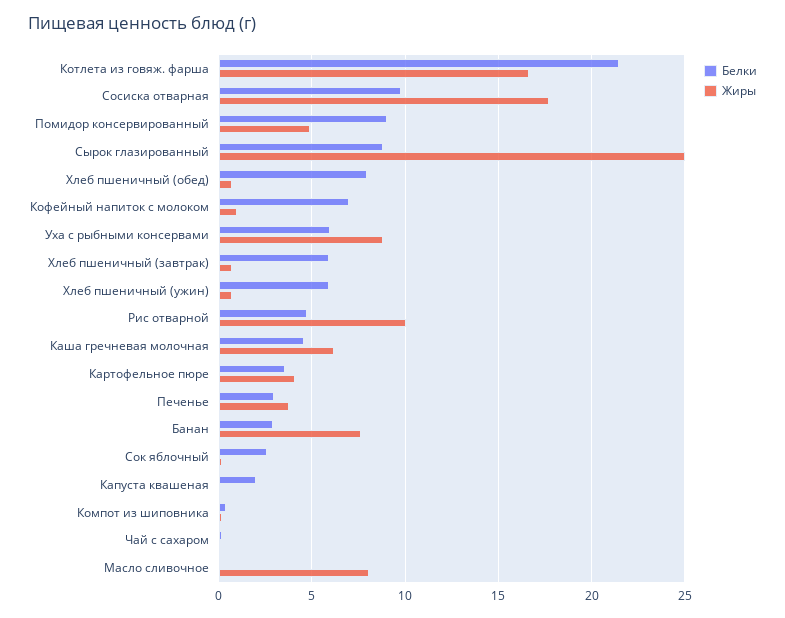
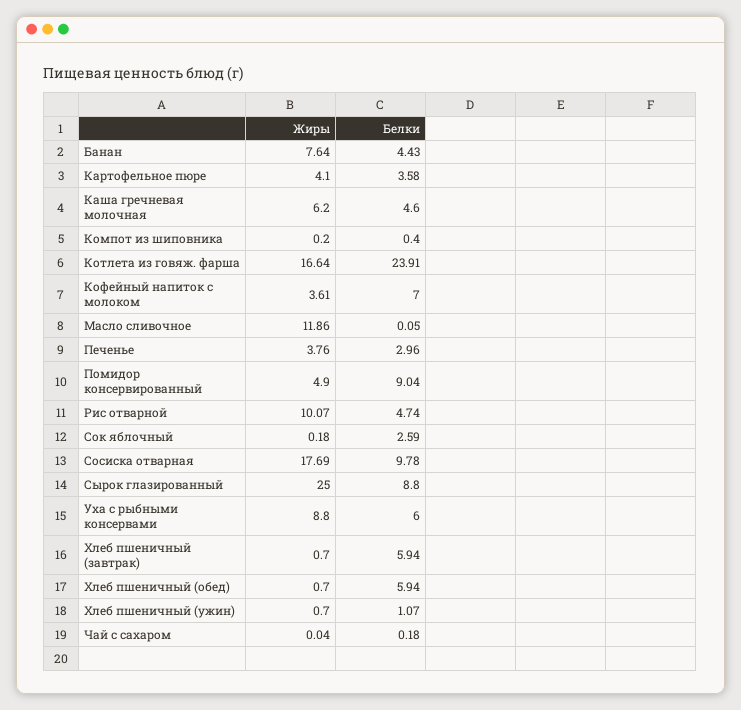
Белки, Котлета из говяж. фарша: 21.5 -> 23.91
Белки, Хлеб пшеничный (обед): 8 -> 5.94
Жиры, Кофейный напиток с молоком: 1 -> 3.61
Белки, Хлеб пшеничный (ужин): 6 -> 1.07
Белки, Банан: 3 -> 4.43
Белки, Капуста квашеная: 2 -> none
Жиры, Капуста квашеная: 0 -> none
Жиры, Масло сливочное: 8 -> 11.86

